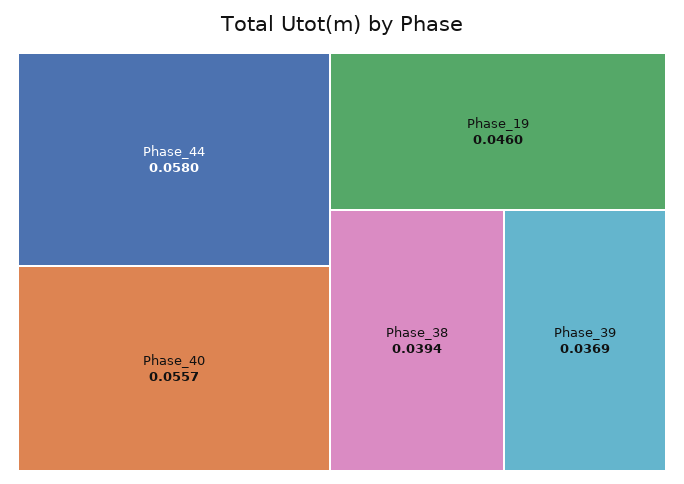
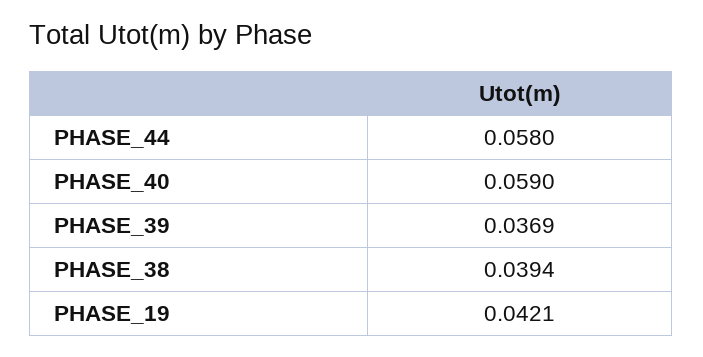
Phase_40: 0.0557 -> 0.059
Phase_19: 0.046 -> 0.0421

